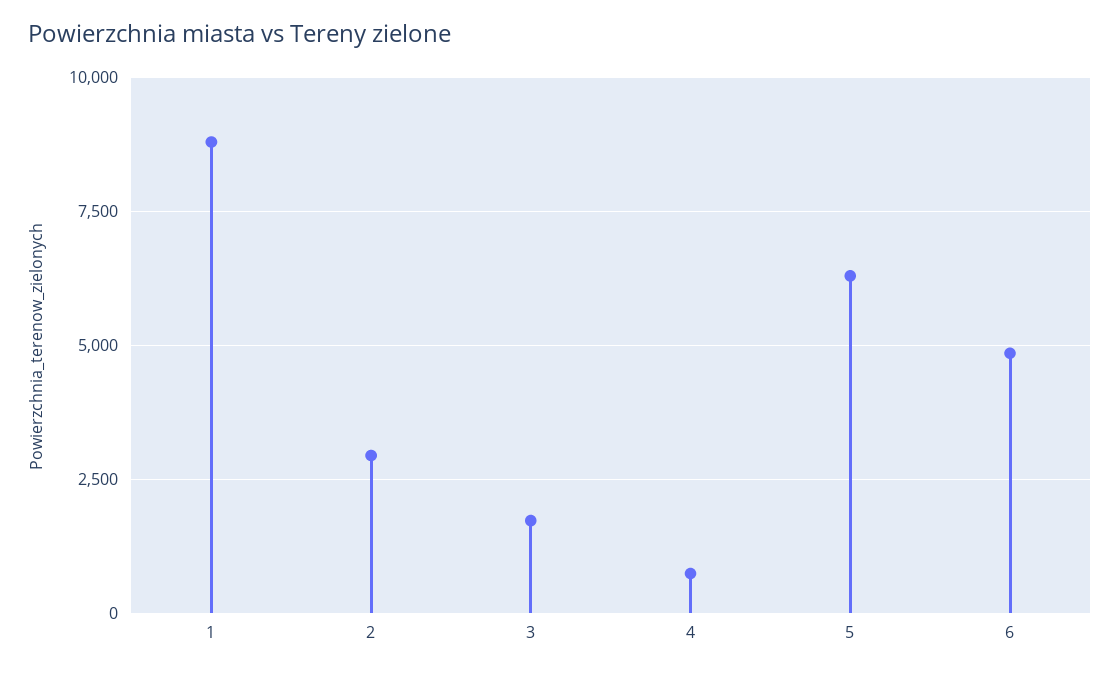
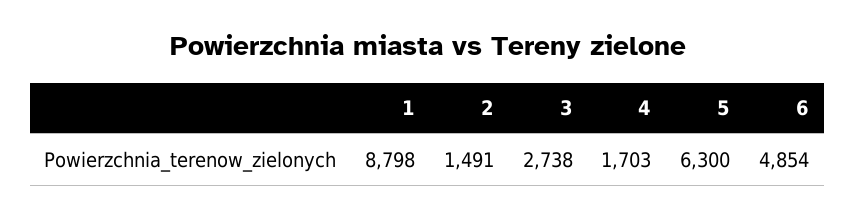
2: 3000 -> 1491
3: 1750 -> 2738
4: 750 -> 1703

